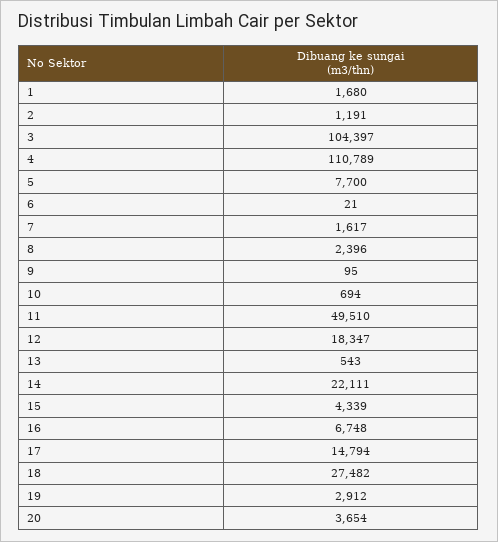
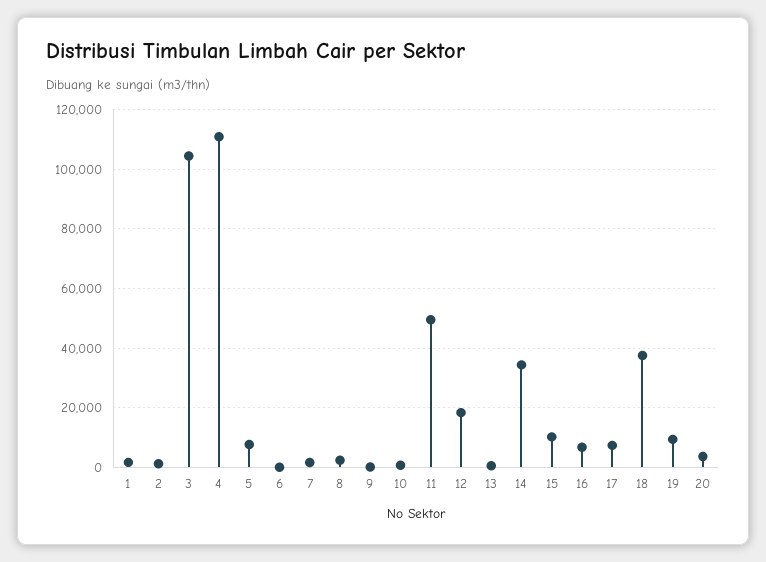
14: 22111 -> 35000
15: 4339 -> 10000
17: 14794 -> 7500
18: 27482 -> 37500
19: 2912 -> 10000

